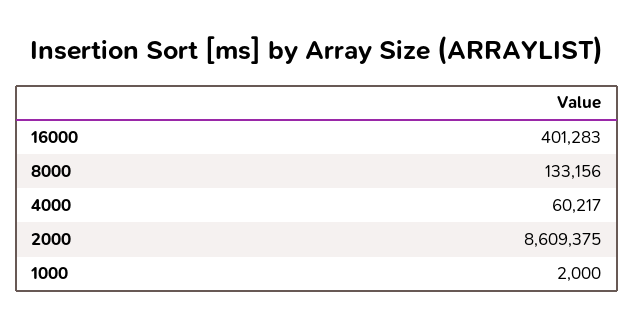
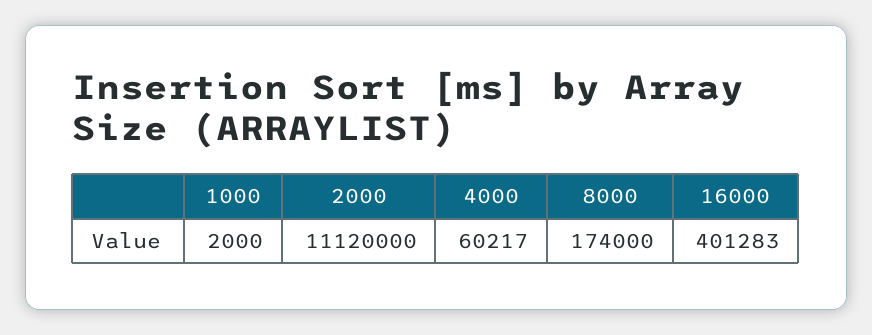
8000: 133156 -> 174000
2000: 8609375 -> 11120000

